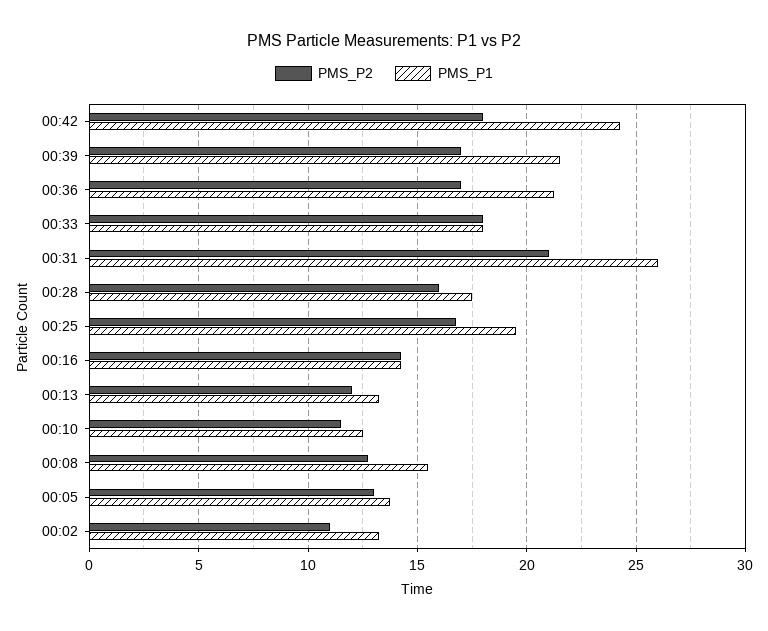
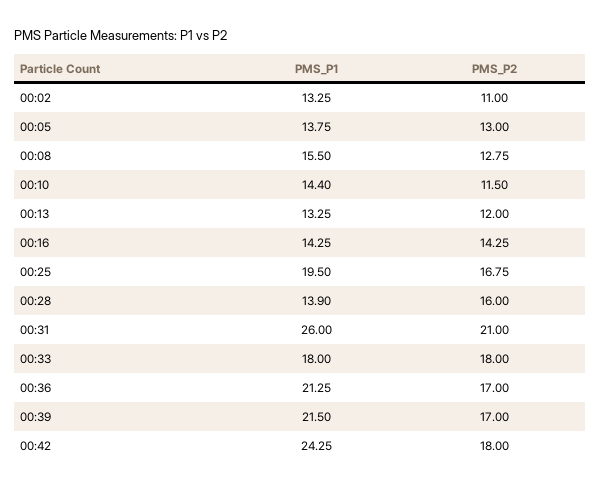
PMS_P1, 00:28: 17.5 -> 13.9
PMS_P1, 00:10: 12.5 -> 14.4

